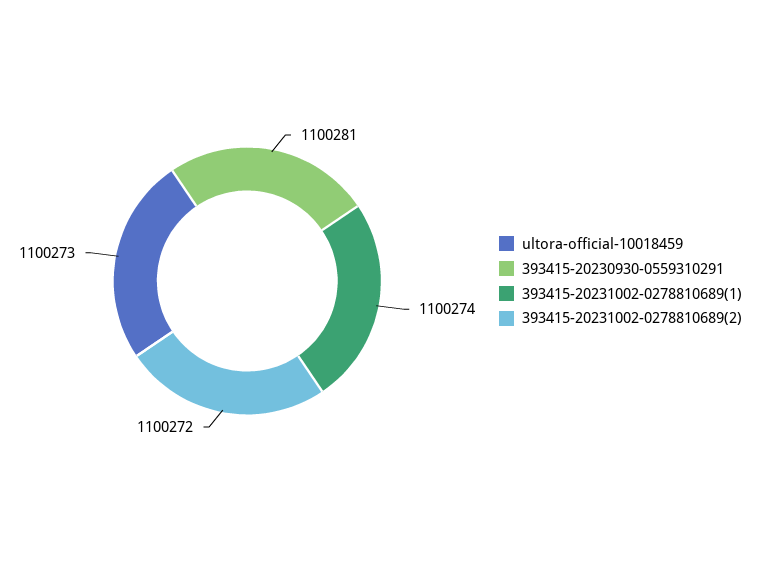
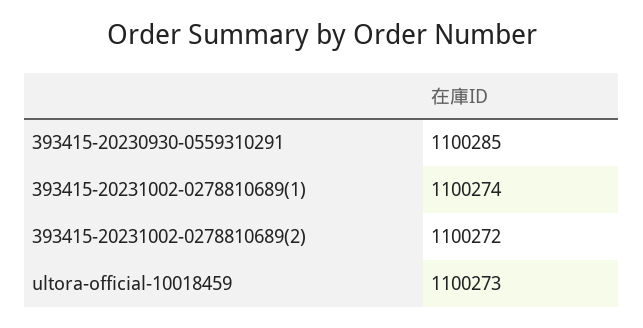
393415-20230930-0559310291: 1100281 -> 1100285

